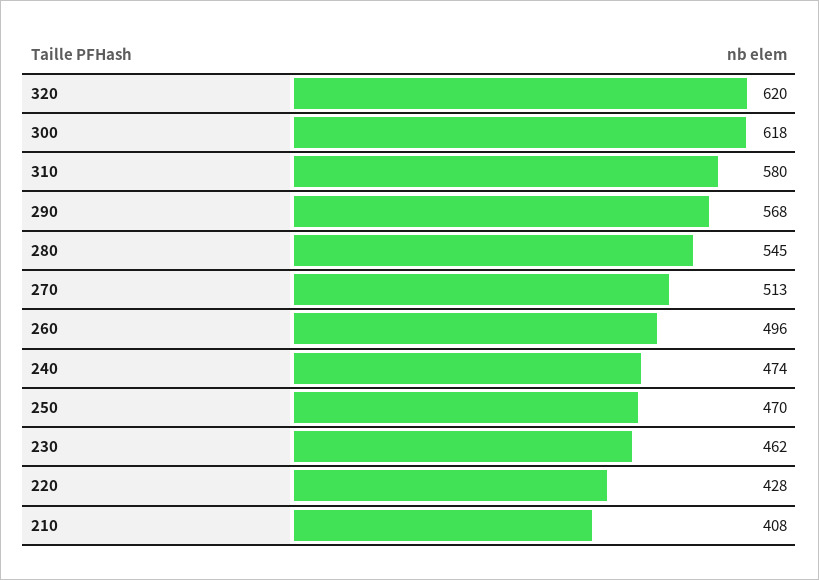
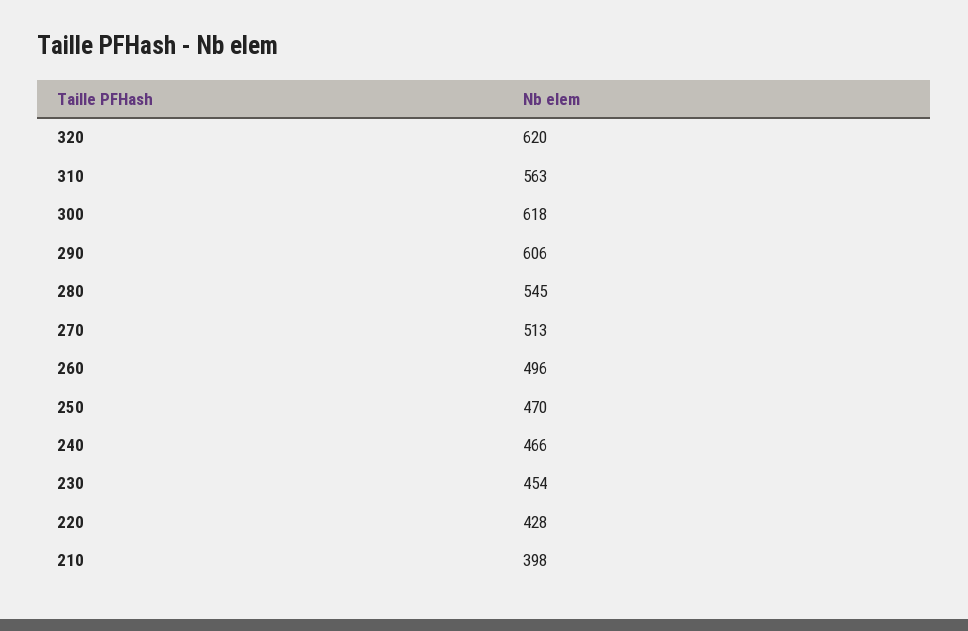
310: 580 -> 563
290: 568 -> 606
240: 474 -> 466
230: 462 -> 454
210: 408 -> 398

